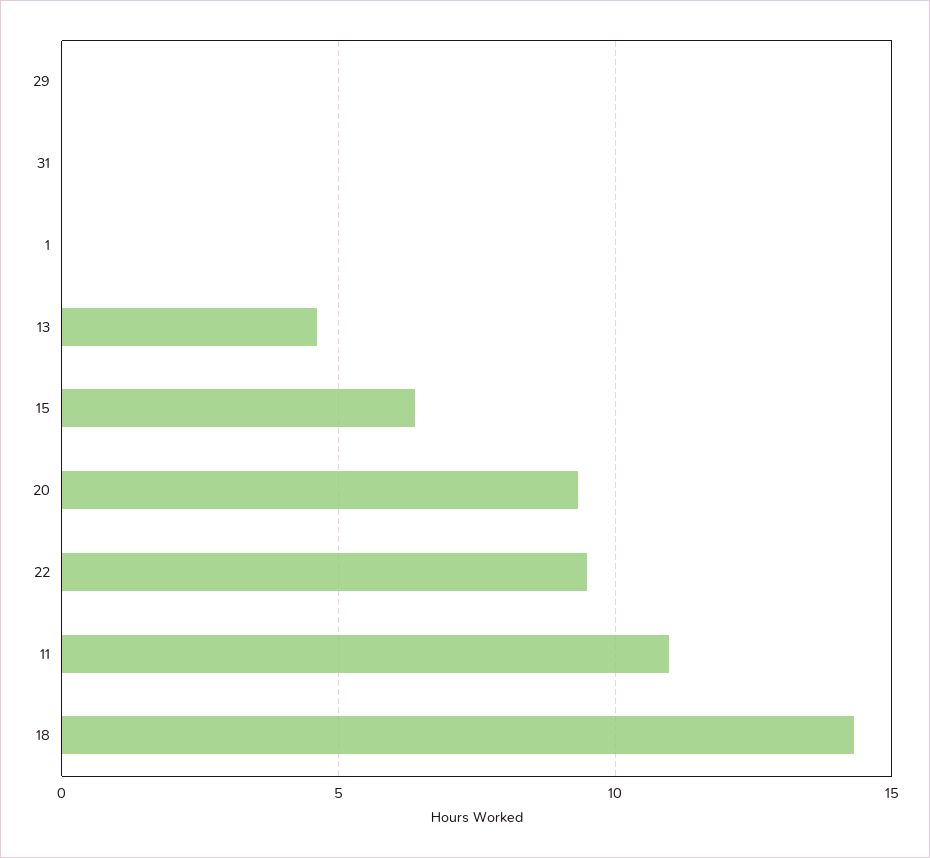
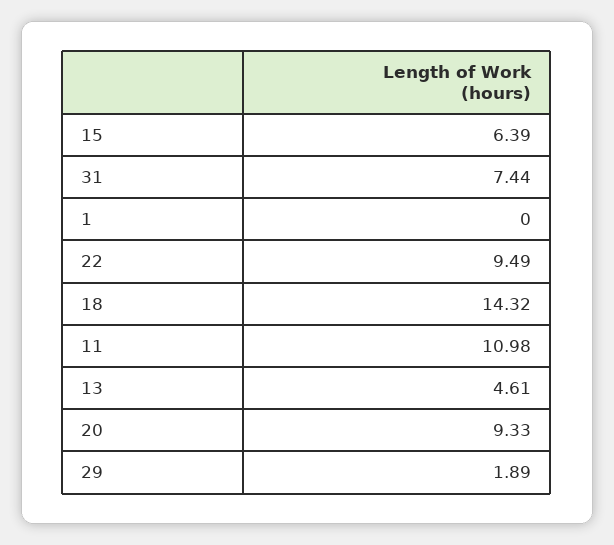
29: 0 -> 1.89
31: 0 -> 7.44

